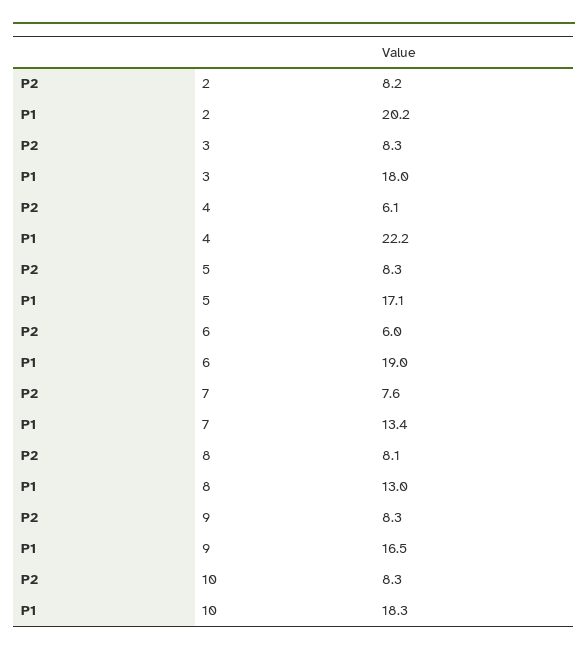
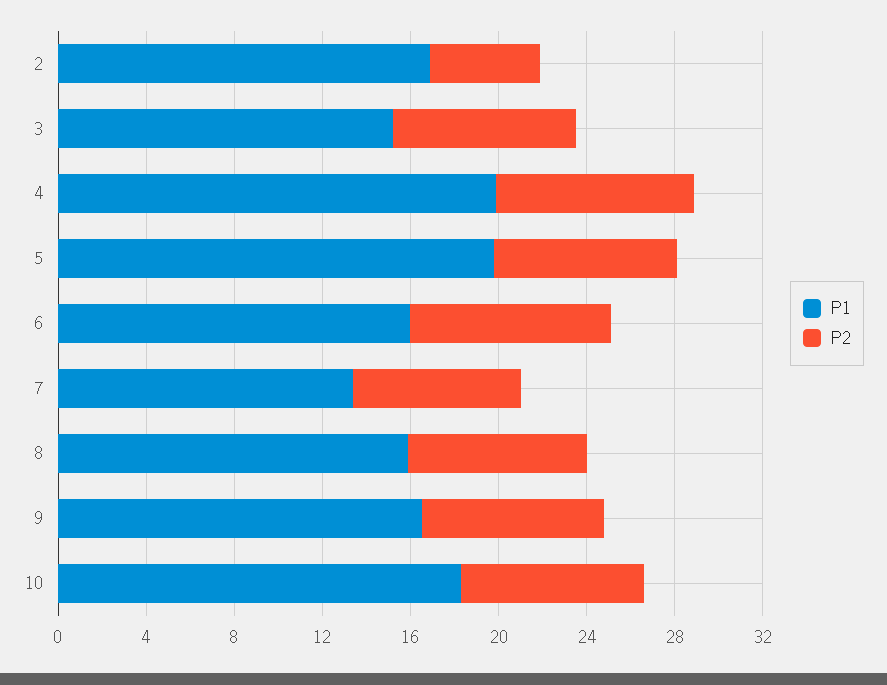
P2, 2: 8.2 -> 5
P1, 2: 20.2 -> 17
P1, 3: 18 -> 15
P2, 4: 6.1 -> 9
P1, 4: 22.2 -> 20
P1, 5: 17.1 -> 20
P2, 6: 6 -> 9
P1, 6: 19 -> 16
P1, 8: 13 -> 16

